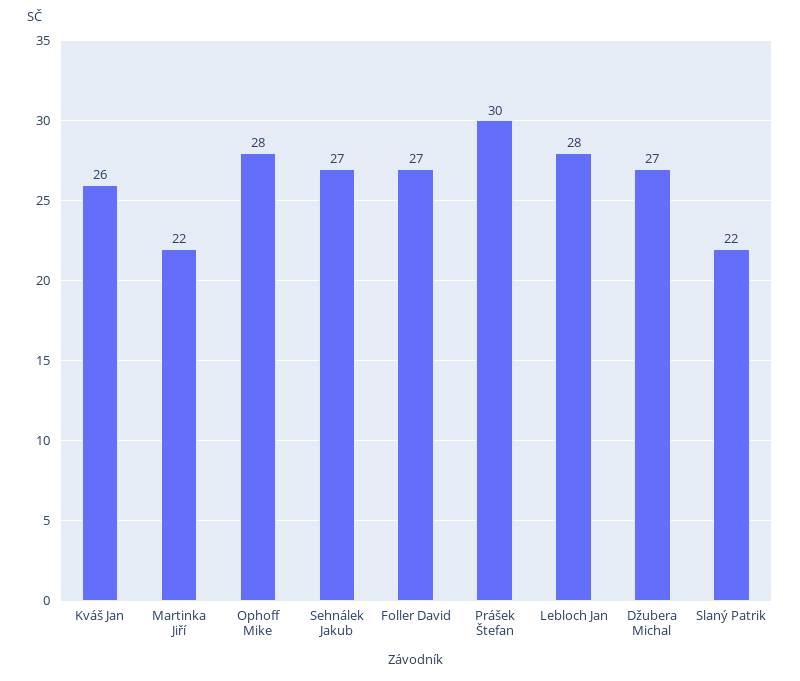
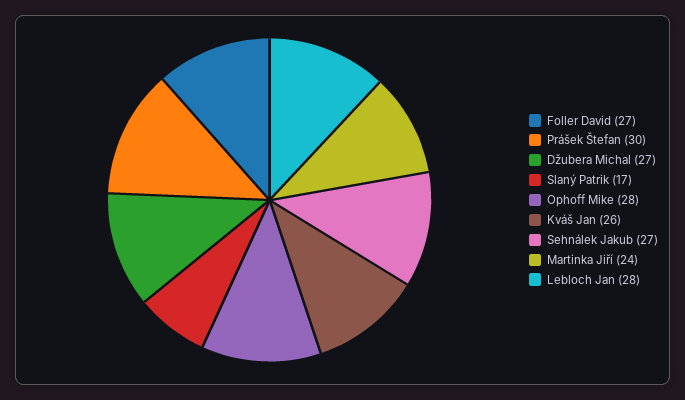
Martinka Jiří: 22 -> 24
Slaný Patrik: 22 -> 17

